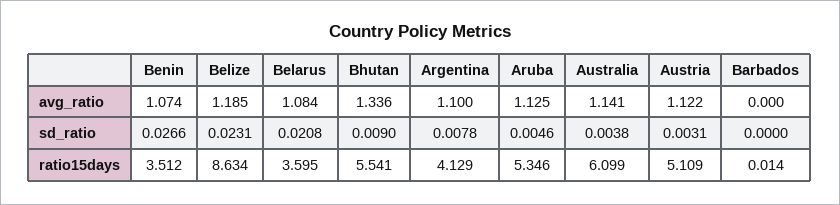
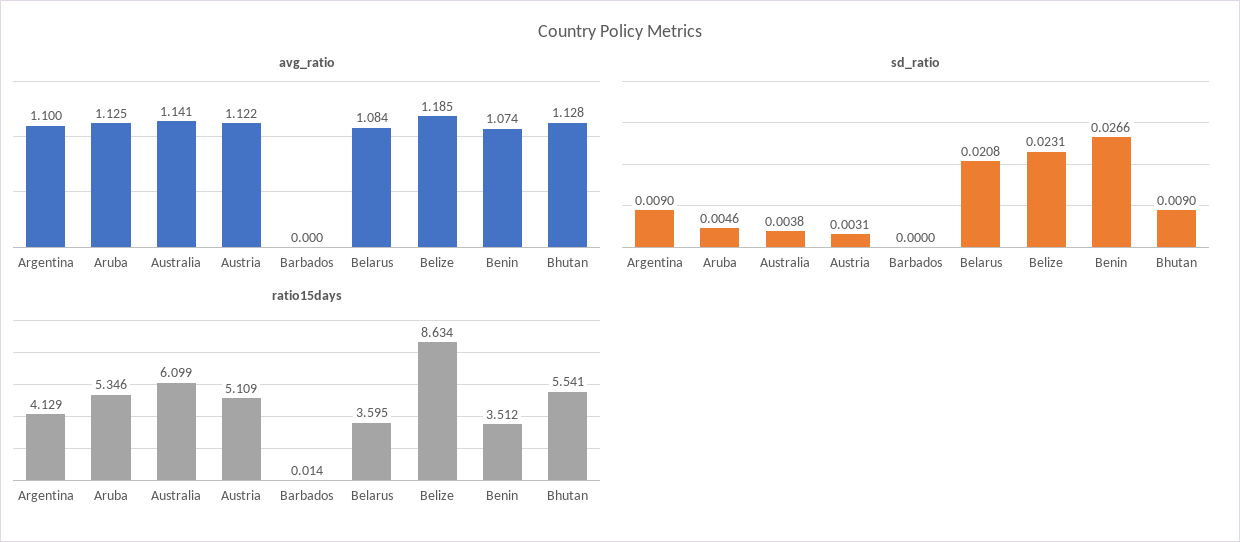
avg_ratio, Bhutan: 1.336 -> 1.128
sd_ratio, Argentina: 0.0078 -> 0.009

